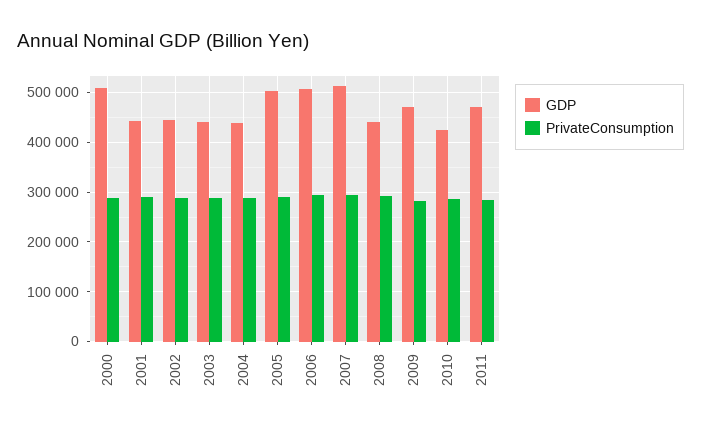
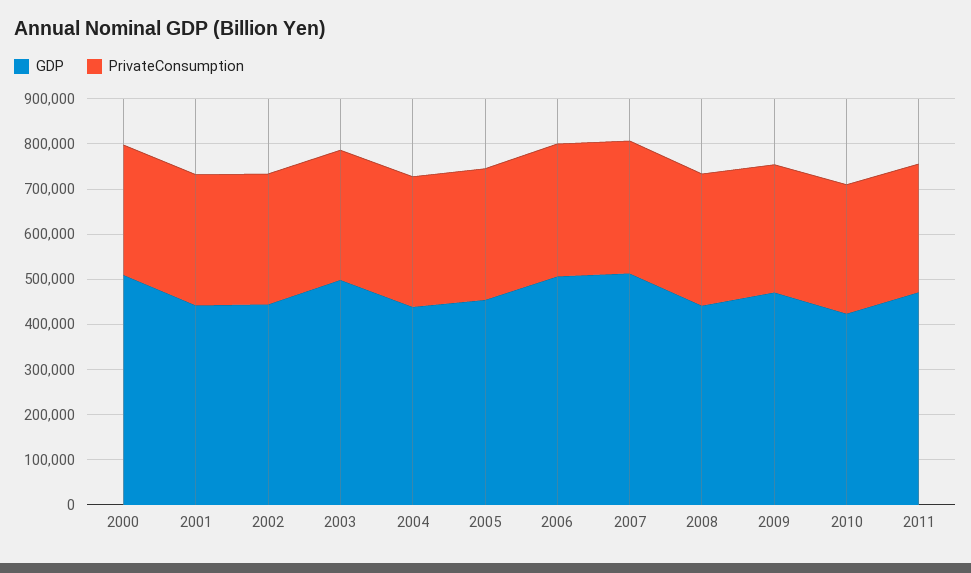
GDP, 2003: 440000 -> 500000
GDP, 2005: 500000 -> 460000

